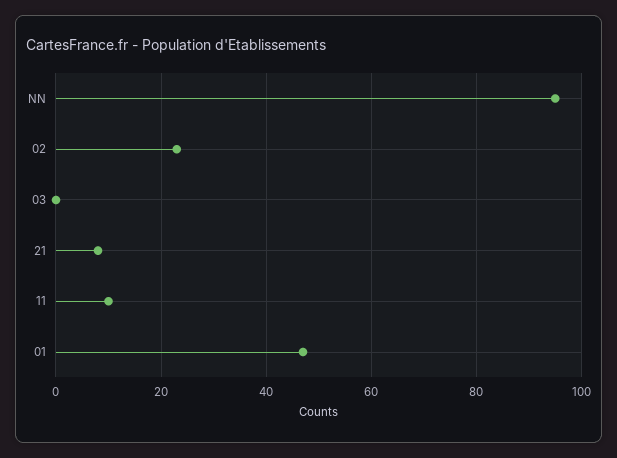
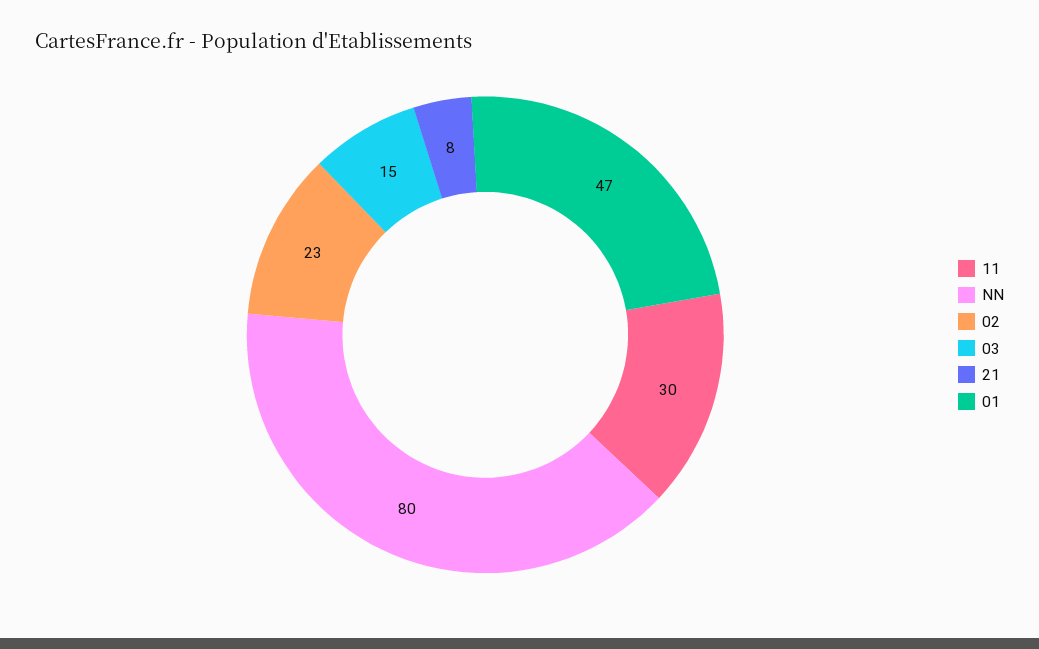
NN: 95 -> 80
03: 0 -> 15
11: 10 -> 30

